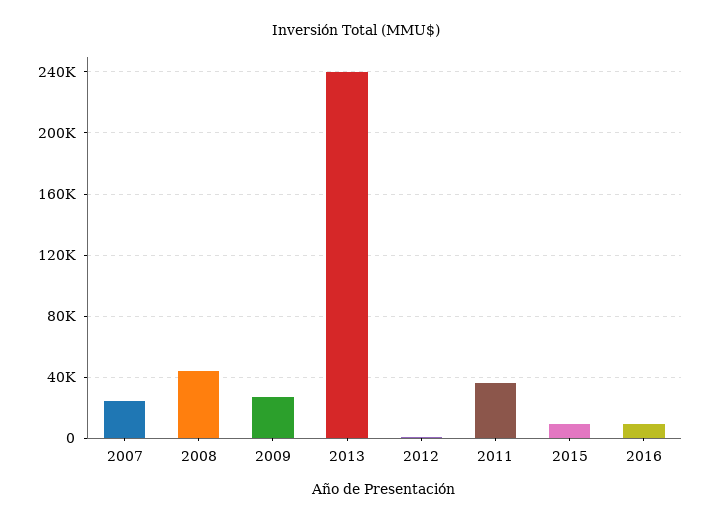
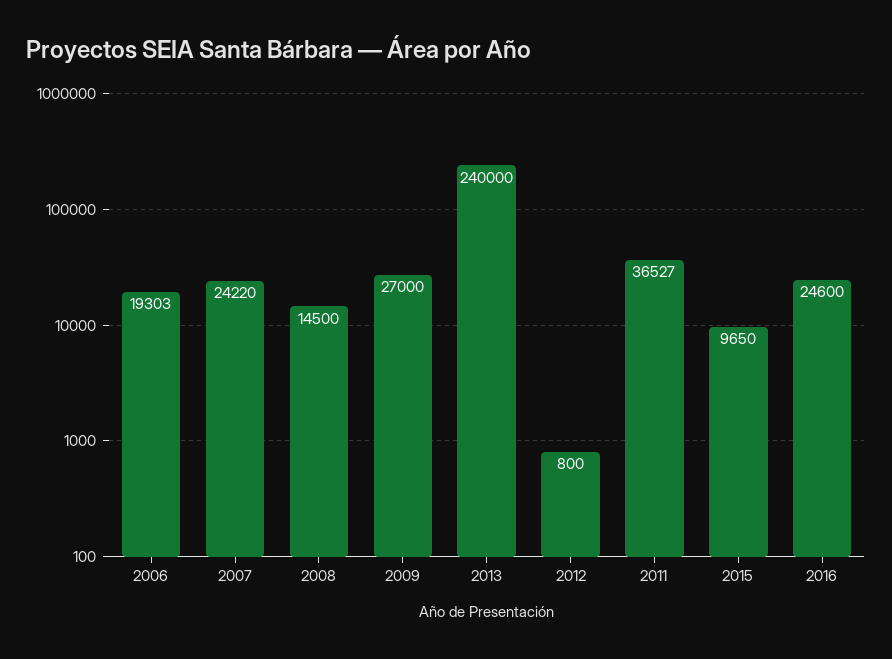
2008: 45000 -> 14500
2016: 10000 -> 24600
2006: none -> 19303

